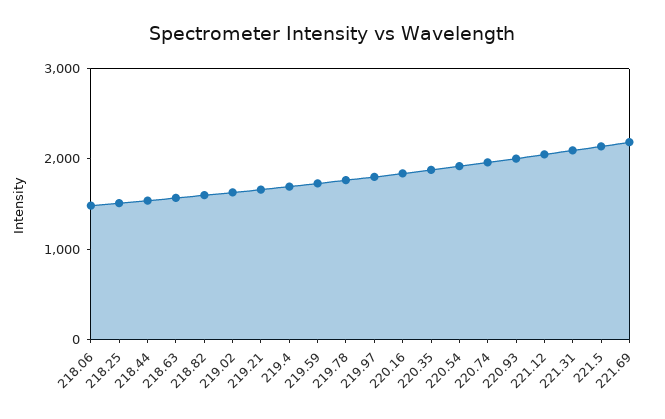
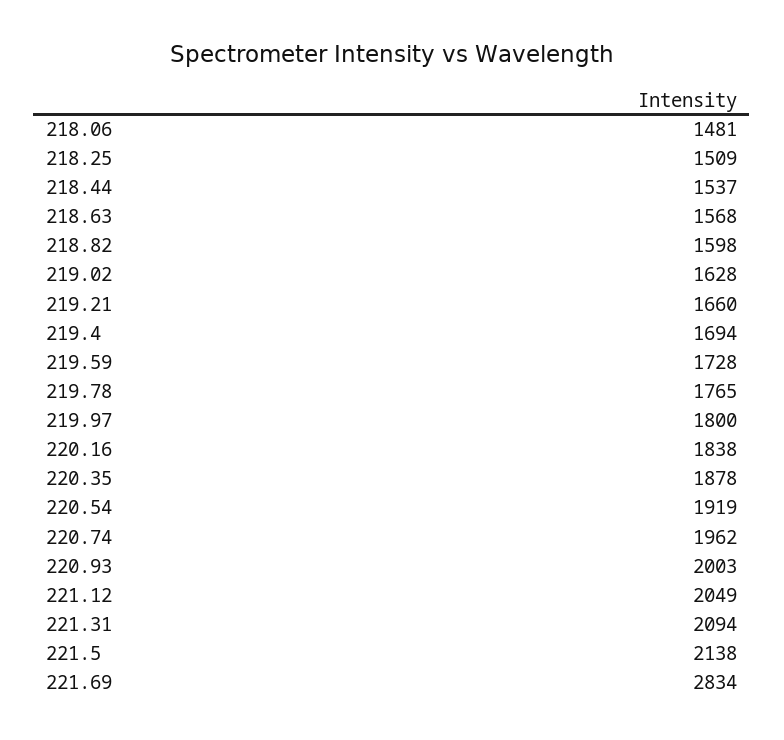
221.69: 2200 -> 2834

